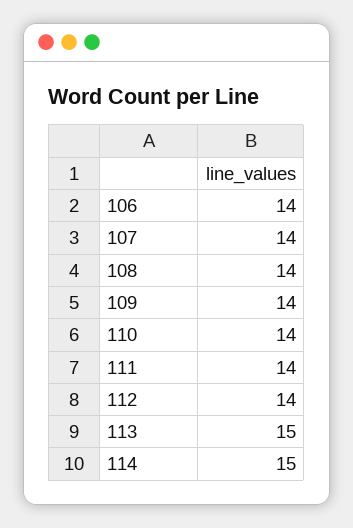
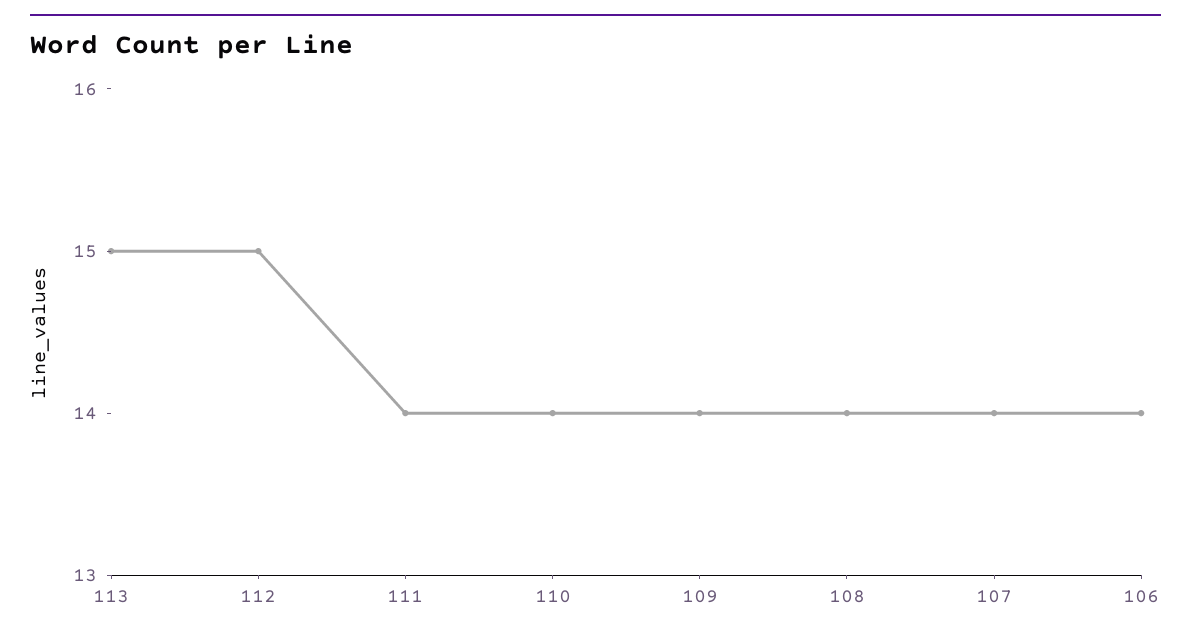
112: 14 -> 15
114: 15 -> none

